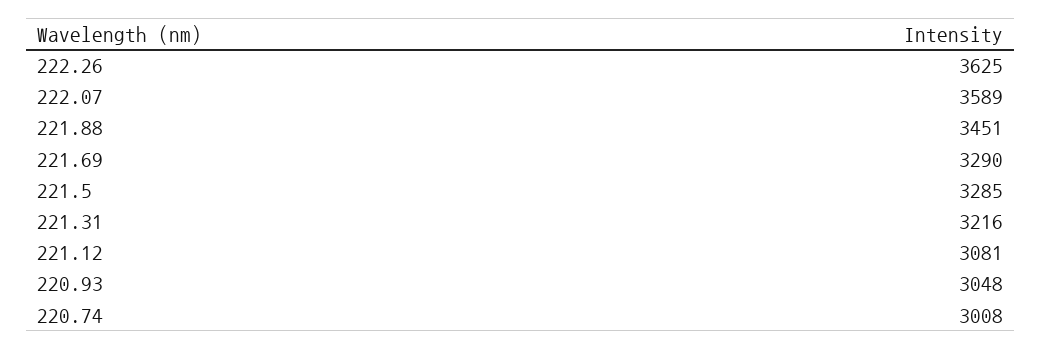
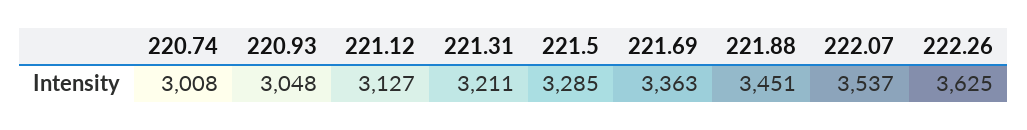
222.07: 3589 -> 3537
221.69: 3290 -> 3363
221.31: 3216 -> 3211
221.12: 3081 -> 3127

